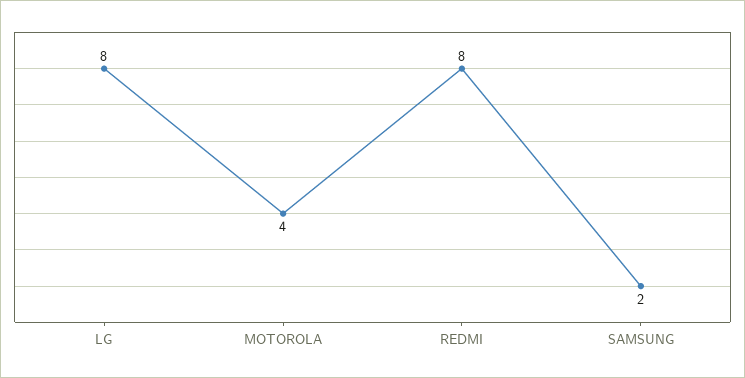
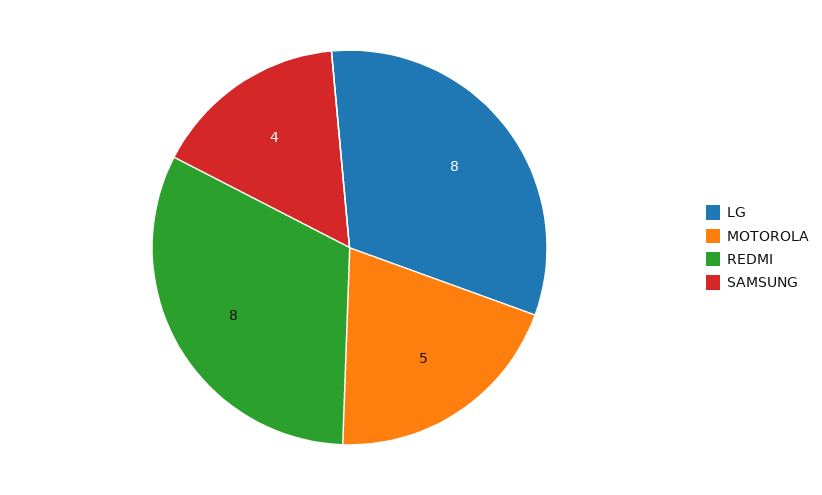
MOTOROLA: 4 -> 5
SAMSUNG: 2 -> 4

